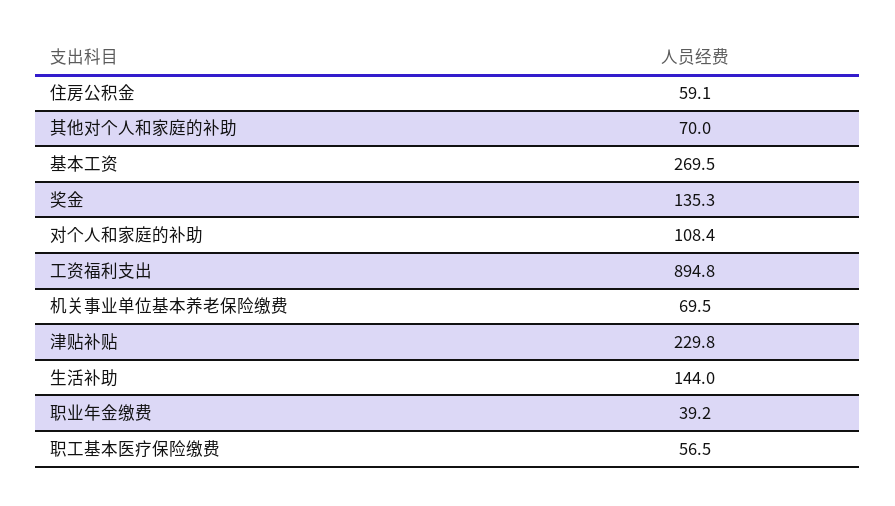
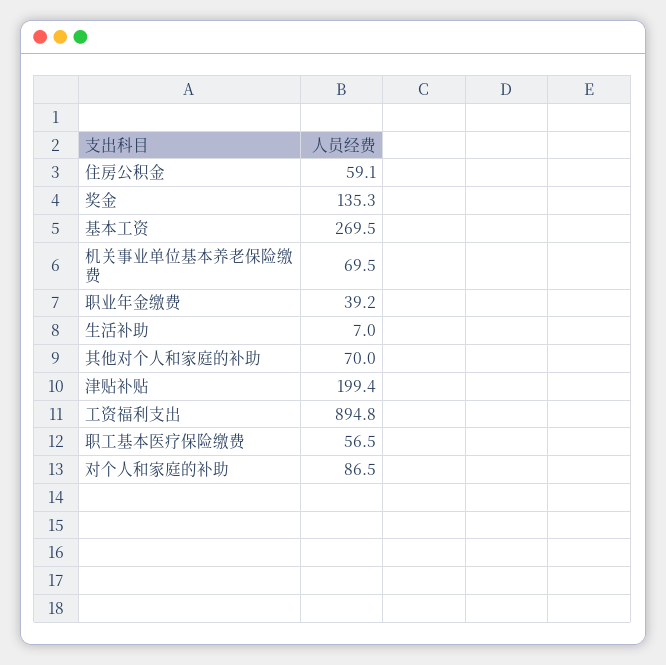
对个人和家庭的补助: 108.4 -> 86.5
津贴补贴: 229.8 -> 199.4
生活补助: 144 -> 7

